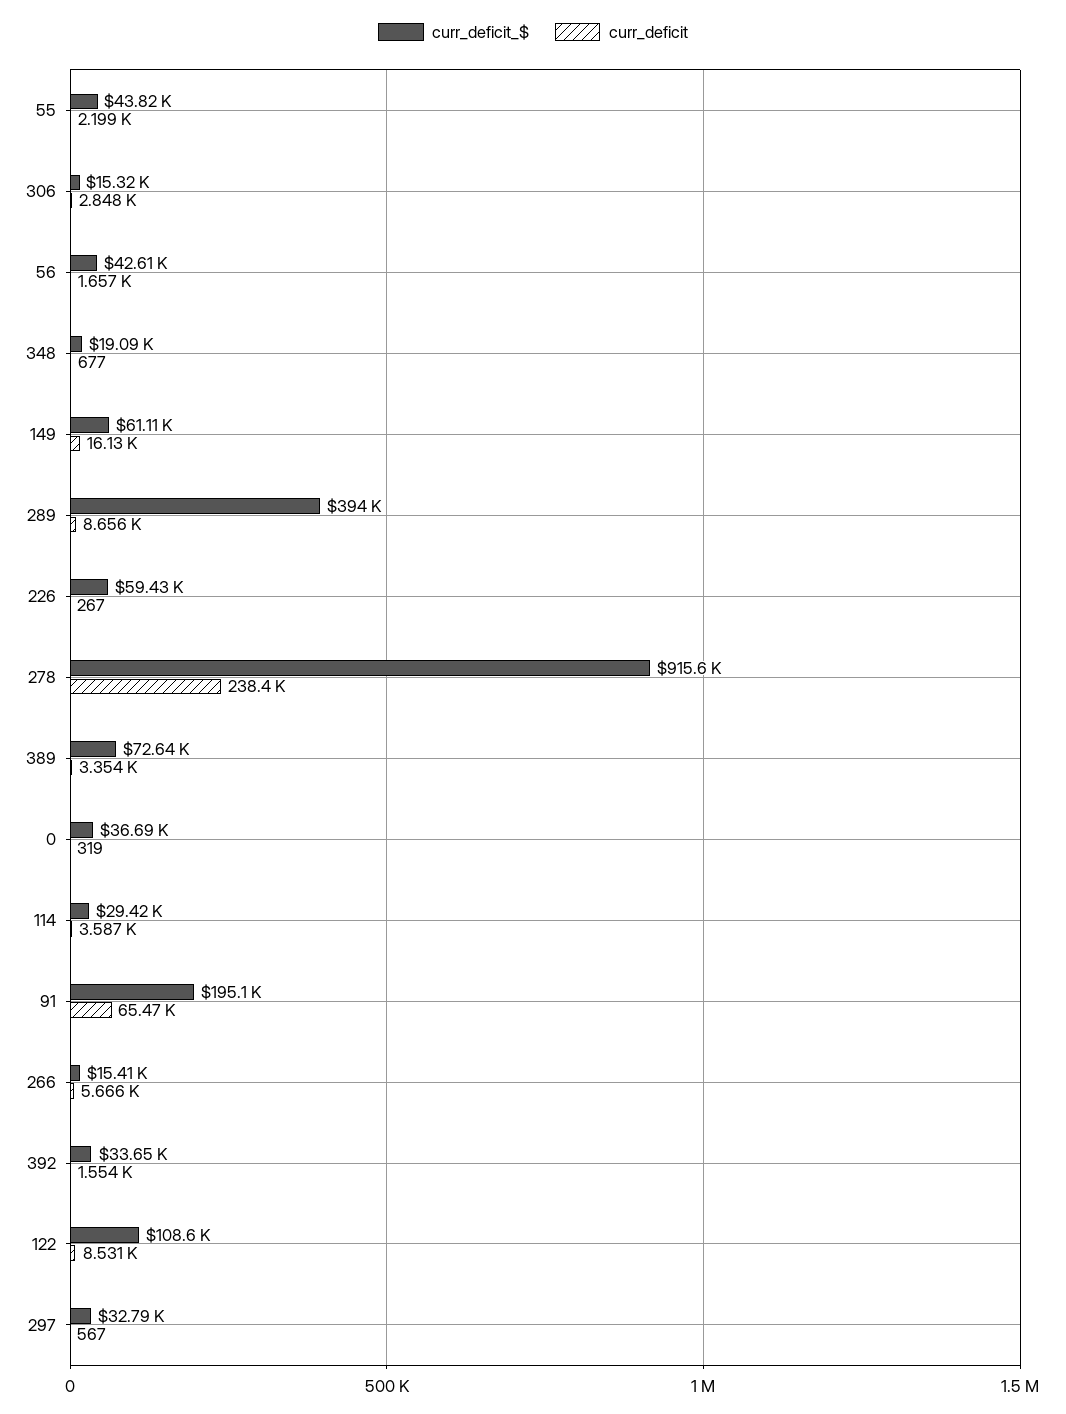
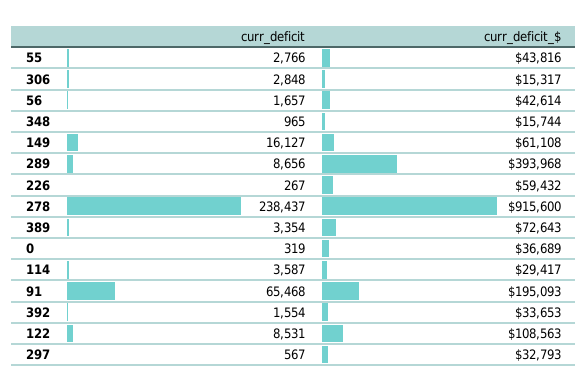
curr_deficit, 55: 2199 -> 2766
curr_deficit_$, 348: 19090 -> 15744
curr_deficit, 348: 677 -> 965
curr_deficit_$, 266: 15410 -> none
curr_deficit, 266: 5666 -> none

